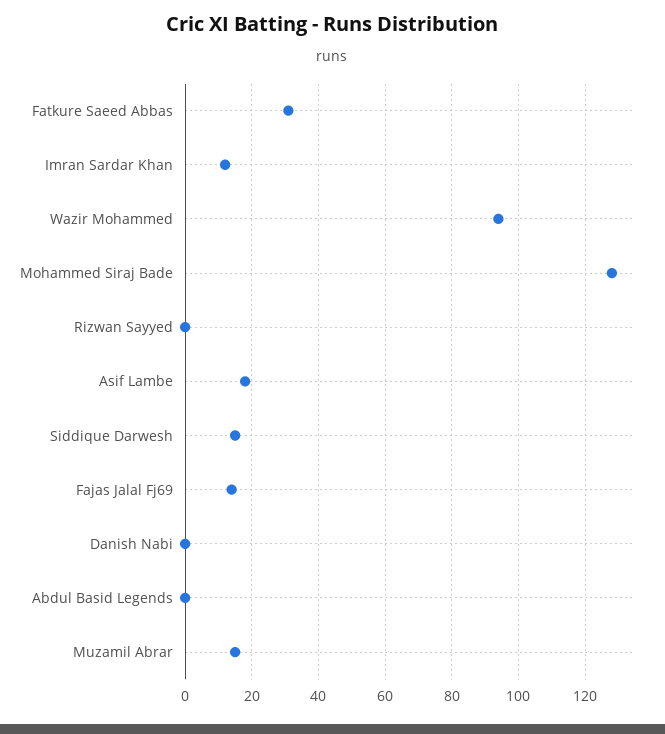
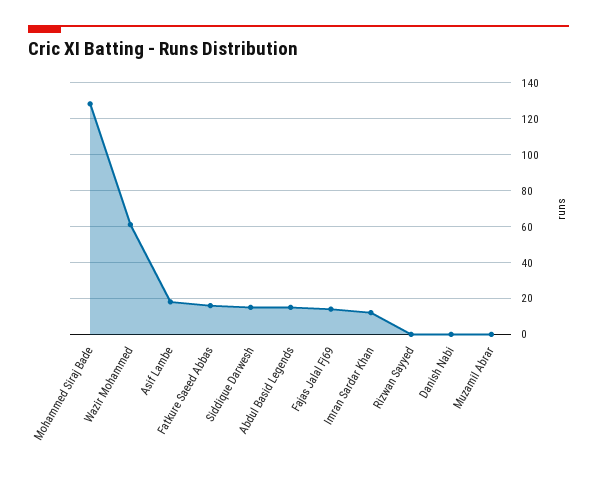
Fatkure Saeed Abbas: 30 -> 15
Wazir Mohammed: 95 -> 60
Abdul Basid Legends: 0 -> 15
Muzamil Abrar: 15 -> 0

